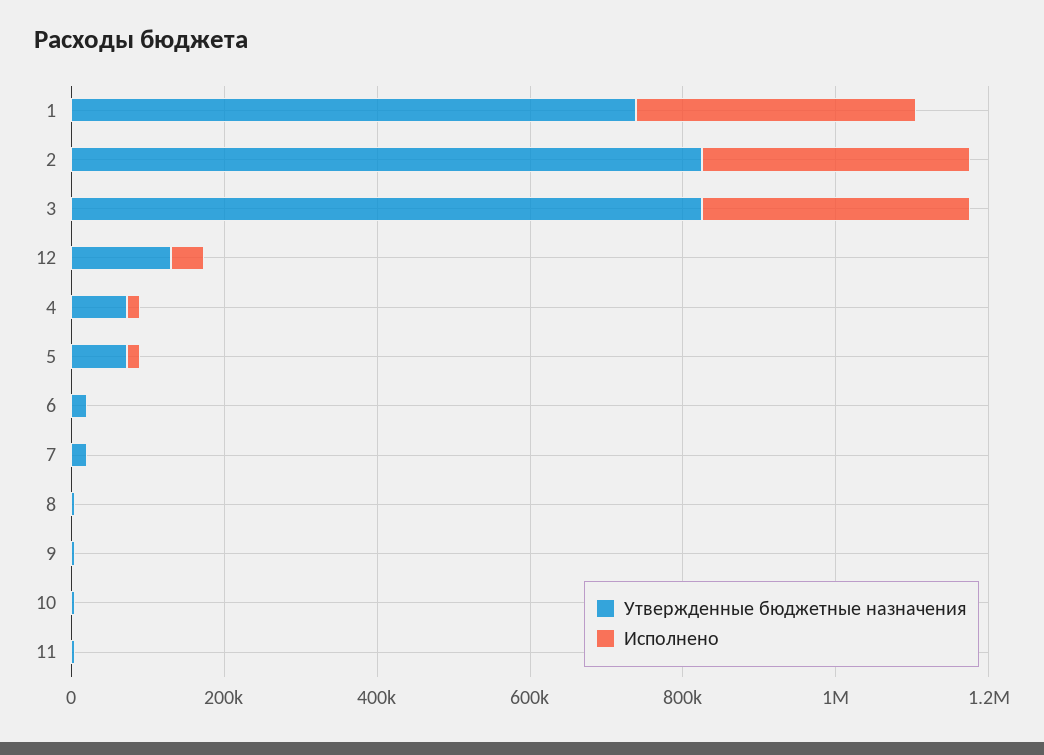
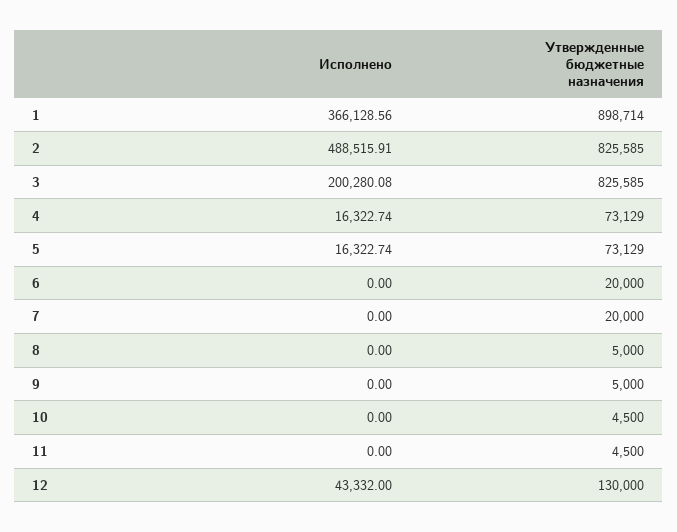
Утвержденные бюджетные назначения, 1: 750000 -> 898714
Исполнено, 2: 350000 -> 488515.91
Исполнено, 3: 350000 -> 200280.08

